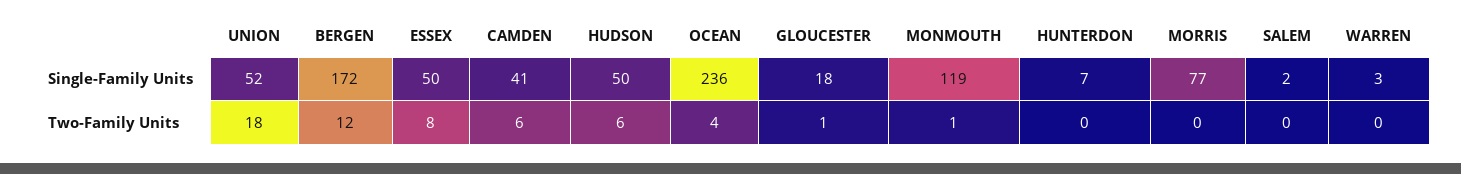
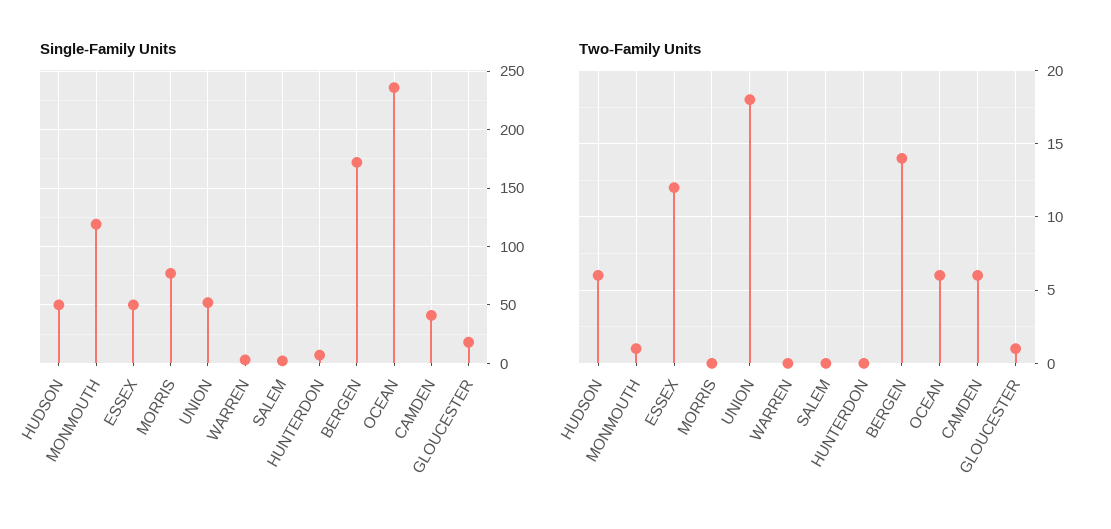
Two-Family Units, BERGEN: 12 -> 14
Two-Family Units, ESSEX: 8 -> 12
Two-Family Units, OCEAN: 4 -> 6

